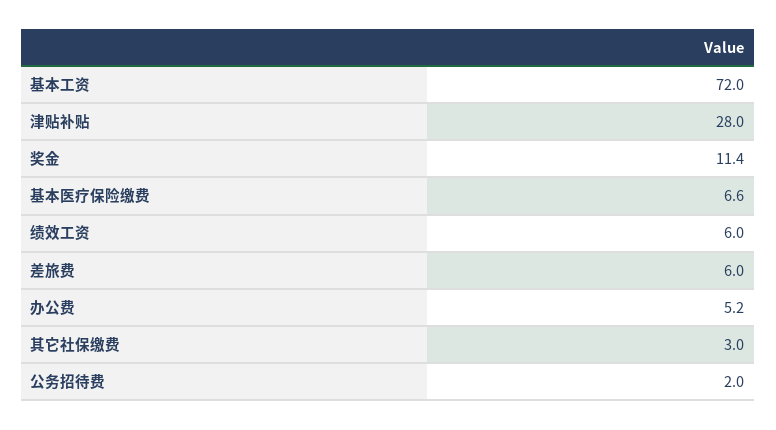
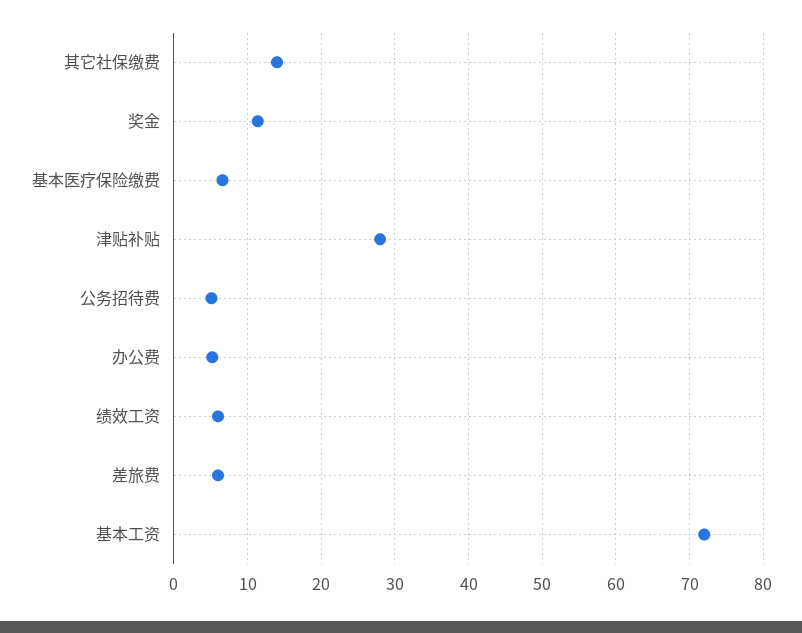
其它社保缴费: 3 -> 14
公务招待费: 2 -> 5

